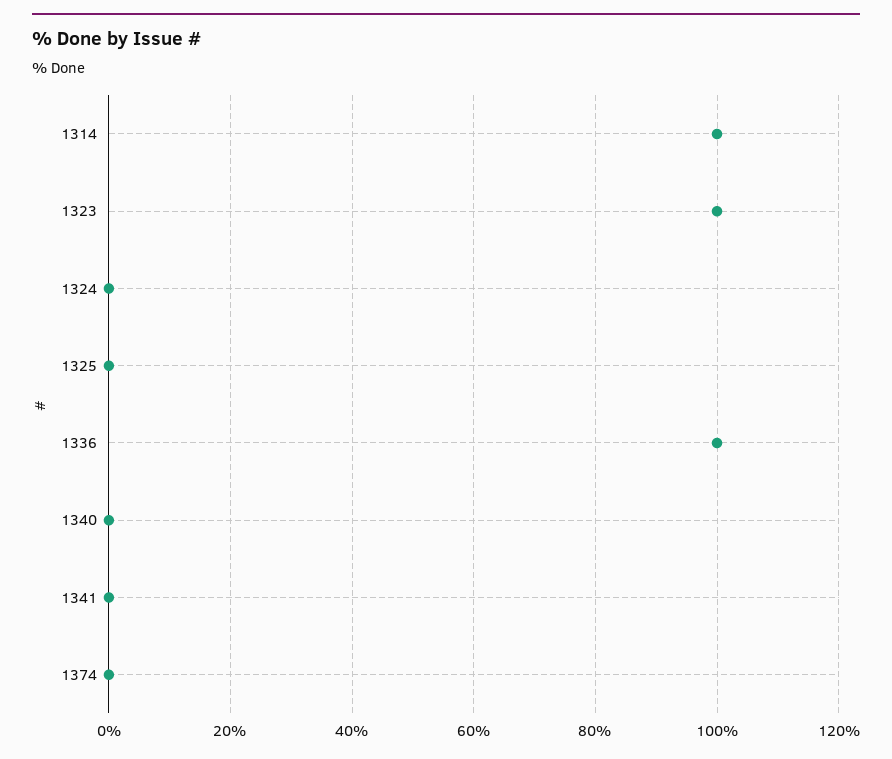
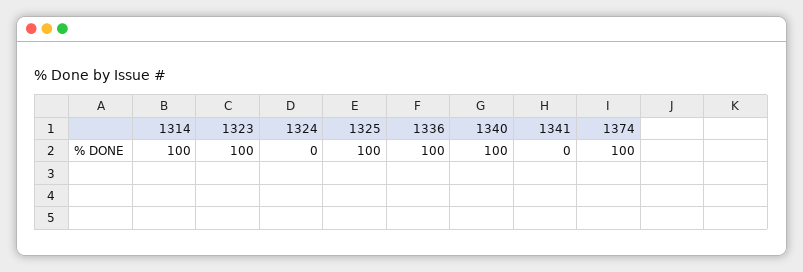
1325: 0 -> 100
1340: 0 -> 100
1374: 0 -> 100

